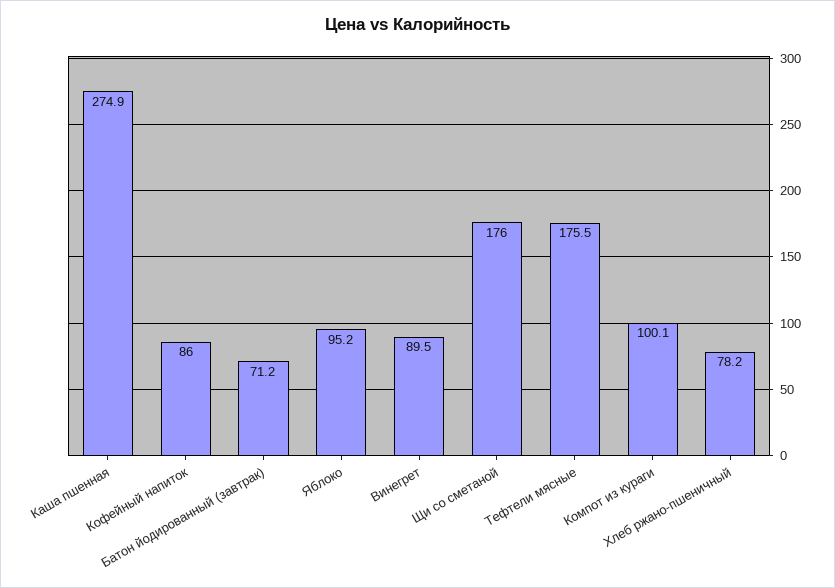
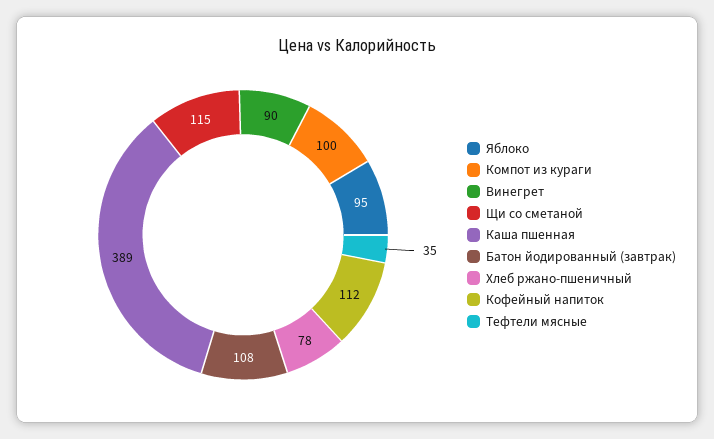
Каша пшенная: 274.9 -> 389
Кофейный напиток: 86 -> 112
Батон йодированный (завтрак): 71.2 -> 108
Щи со сметаной: 176 -> 115
Тефтели мясные: 175.5 -> 35

